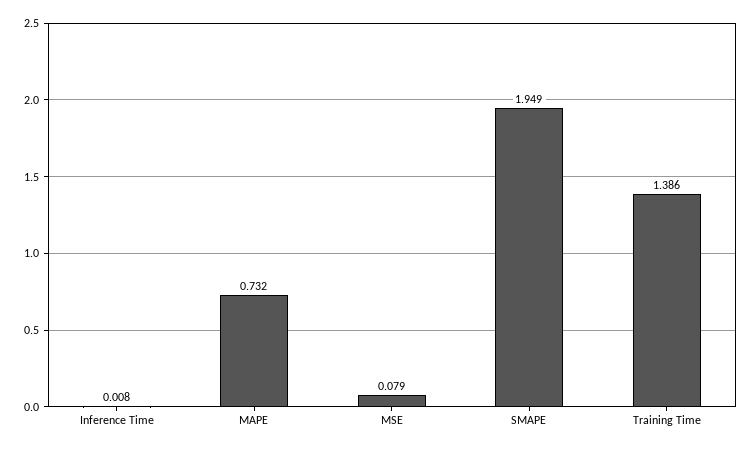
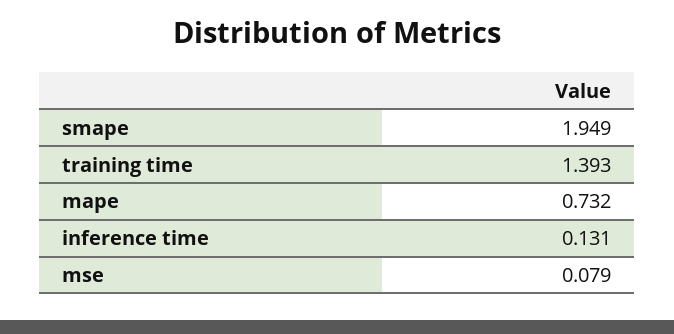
Inference Time: 0.008 -> 0.131
Training Time: 1.386 -> 1.393

